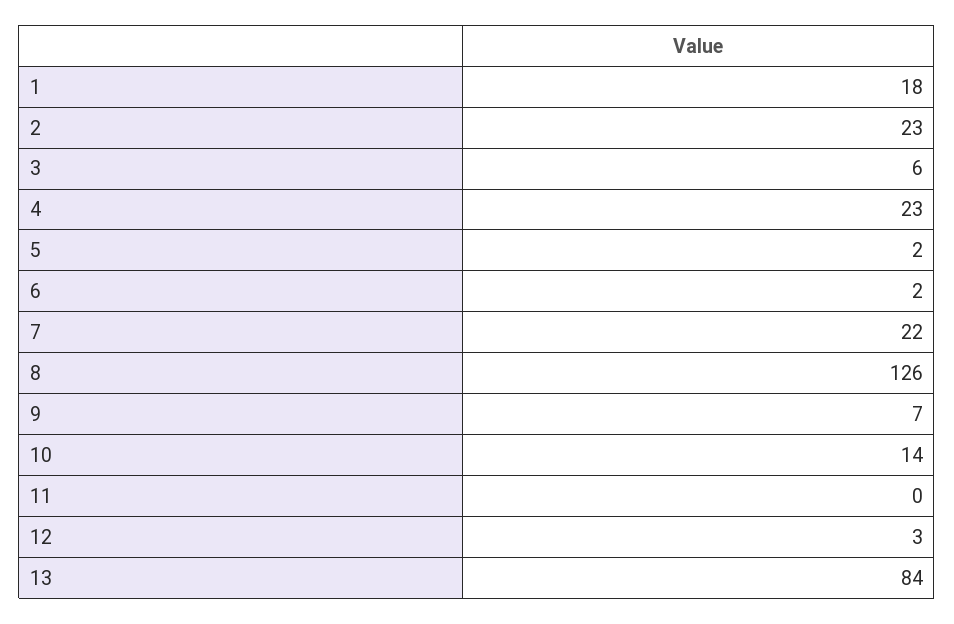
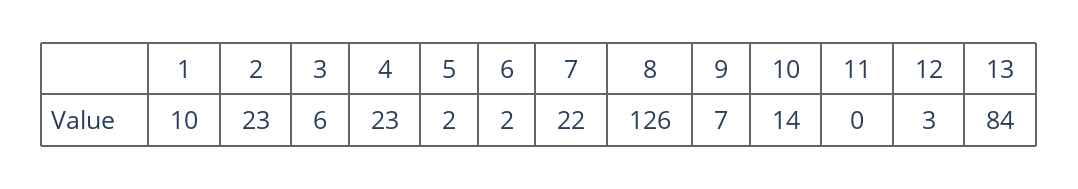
1: 18 -> 10

